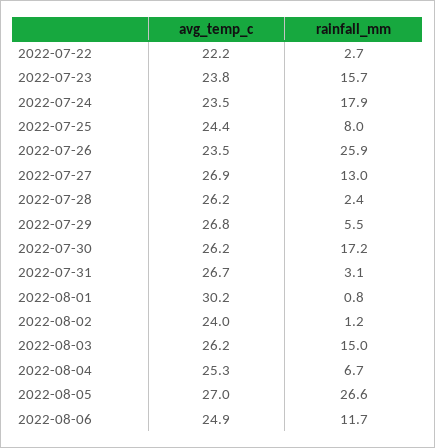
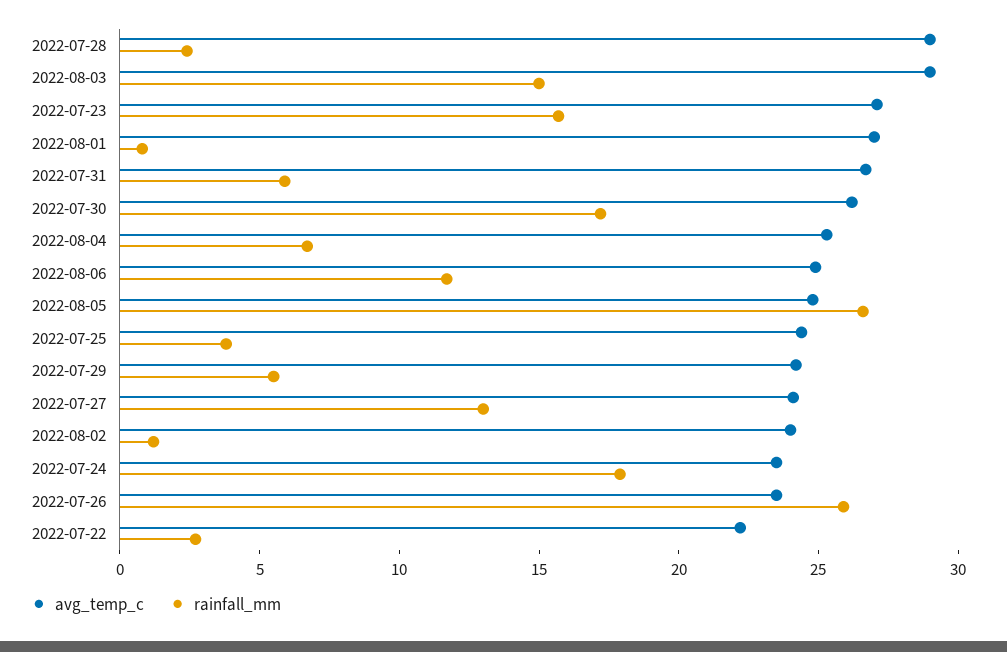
avg_temp_c, 2022-07-23: 23.8 -> 27
rainfall_mm, 2022-07-25: 8 -> 4
avg_temp_c, 2022-07-27: 26.9 -> 24
avg_temp_c, 2022-07-28: 26.2 -> 29
avg_temp_c, 2022-07-29: 26.8 -> 24
rainfall_mm, 2022-07-31: 3.1 -> 6
avg_temp_c, 2022-08-01: 30.2 -> 27
avg_temp_c, 2022-08-03: 26.2 -> 29
avg_temp_c, 2022-08-05: 27 -> 25

